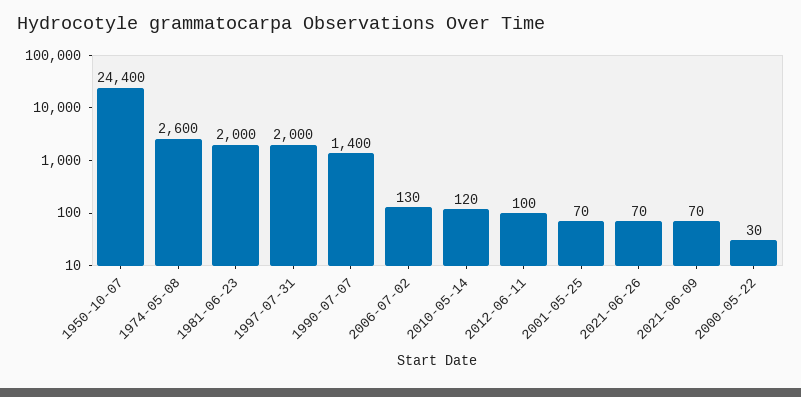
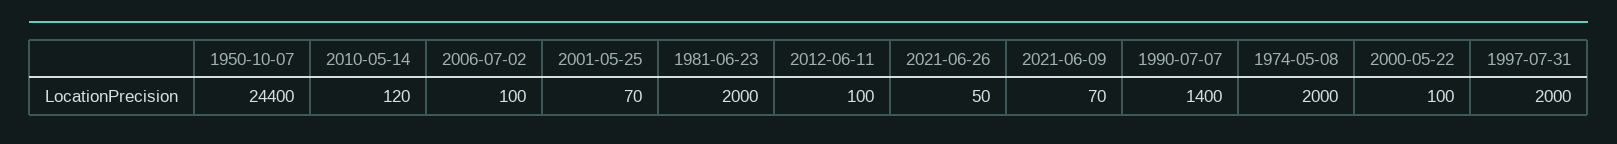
1974-05-08: 2600 -> 2000
2006-07-02: 130 -> 100
2021-06-26: 70 -> 50
2000-05-22: 30 -> 100

